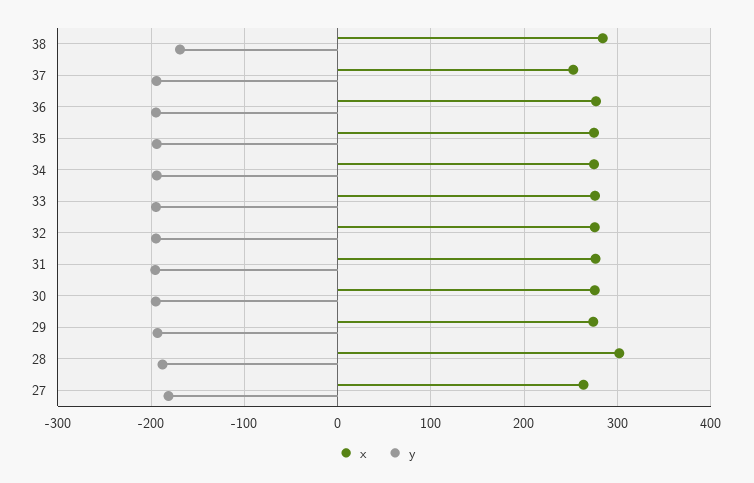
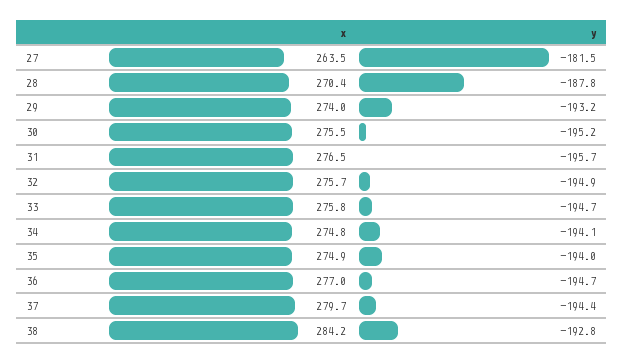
y, 38: -170 -> -192.8
x, 37: 250 -> 279.7
x, 28: 300 -> 270.4

